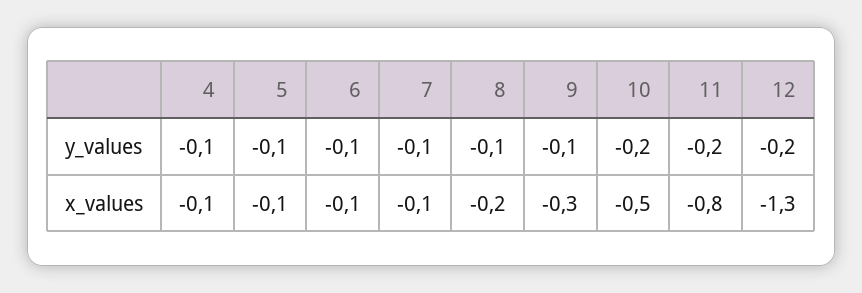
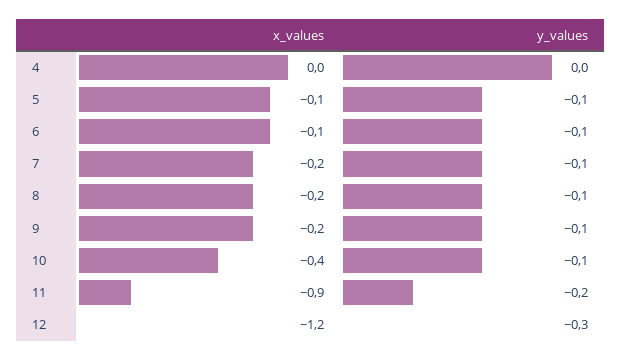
4, y_values: -0.1 -> 0
10, y_values: -0.2 -> -0.1
12, y_values: -0.2 -> -0.3
4, x_values: -0.1 -> 0
7, x_values: -0.1 -> -0.2
9, x_values: -0.3 -> -0.2
10, x_values: -0.5 -> -0.4
11, x_values: -0.8 -> -0.9
12, x_values: -1.3 -> -1.2

